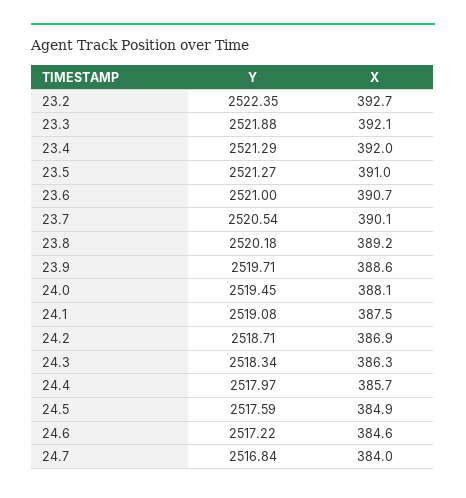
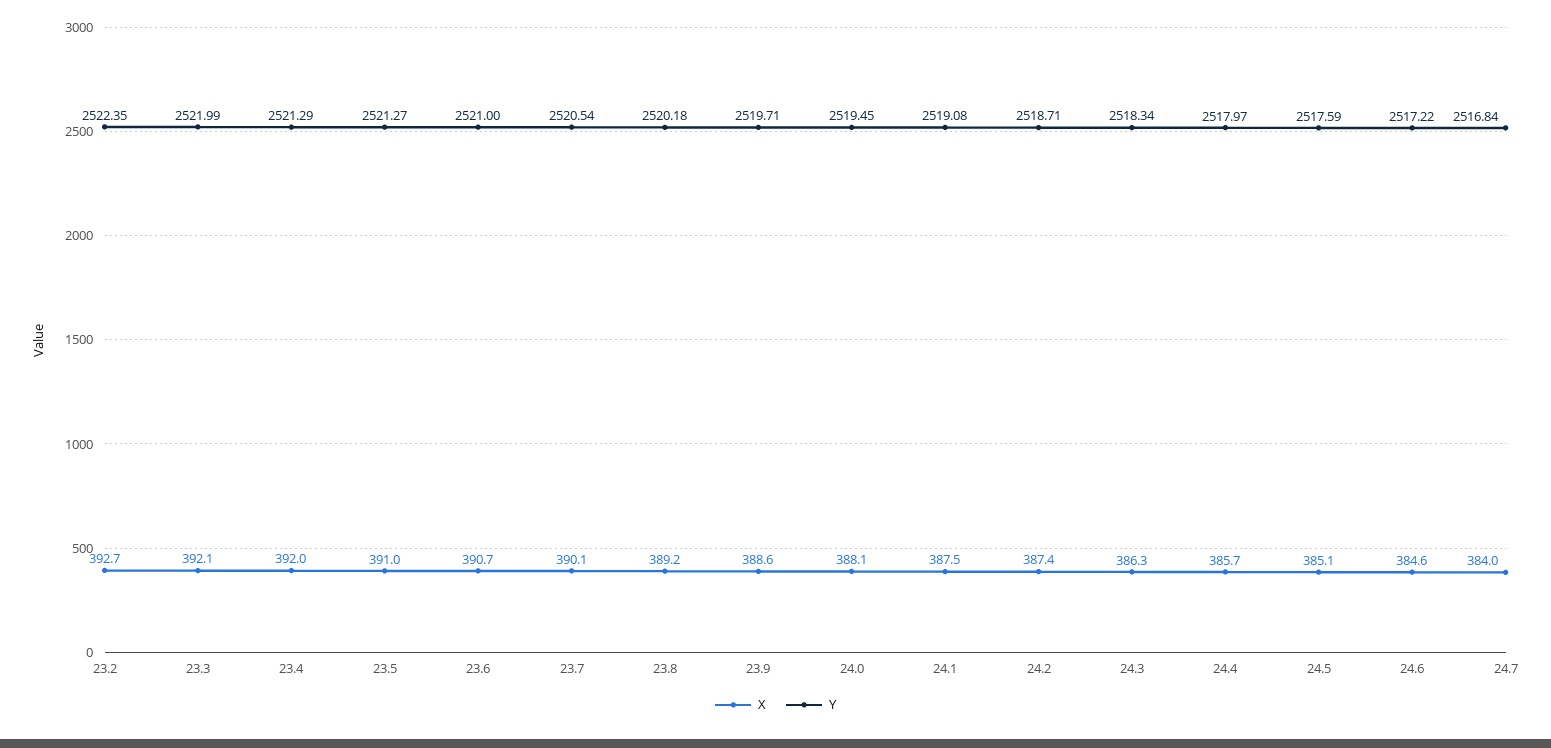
Y, 23.3: 2521.88 -> 2521.99
X, 24.2: 386.9 -> 387.4
X, 24.5: 384.9 -> 385.1

